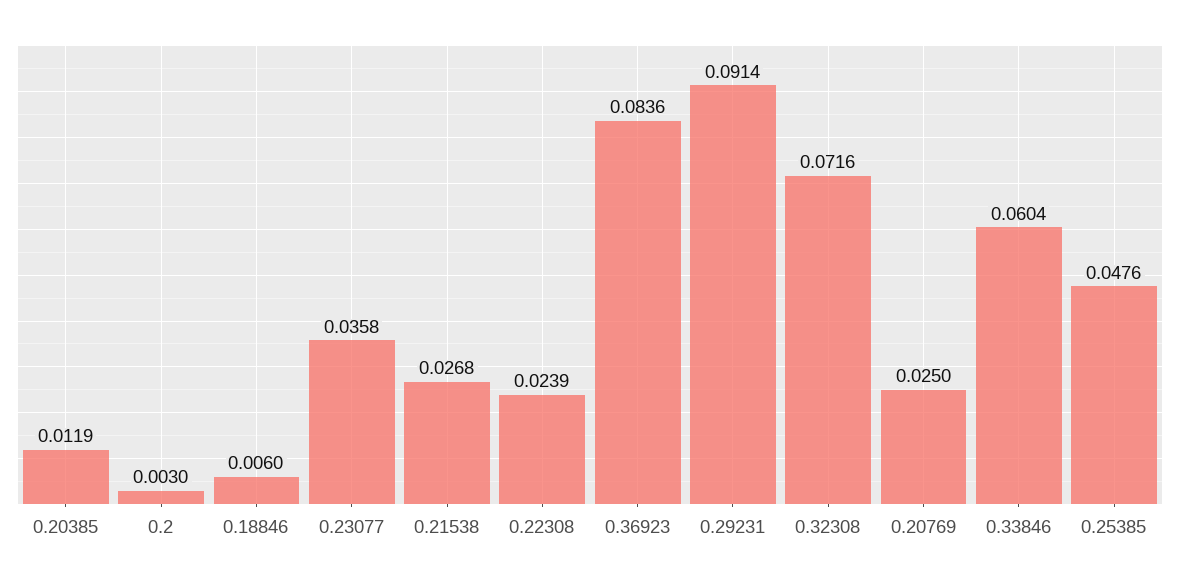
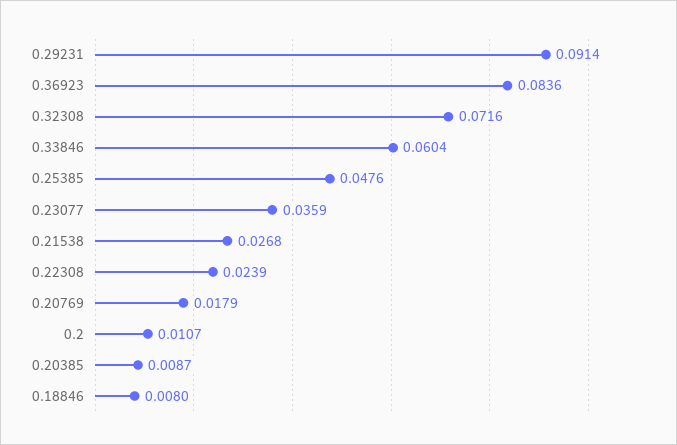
0.20385: 0.0119 -> 0.0087
0.2: 0.003 -> 0.0107
0.18846: 0.006 -> 0.008
0.23077: 0.0358 -> 0.0359
0.20769: 0.025 -> 0.0179

